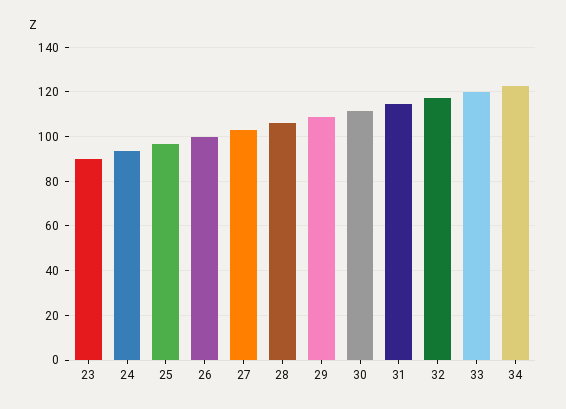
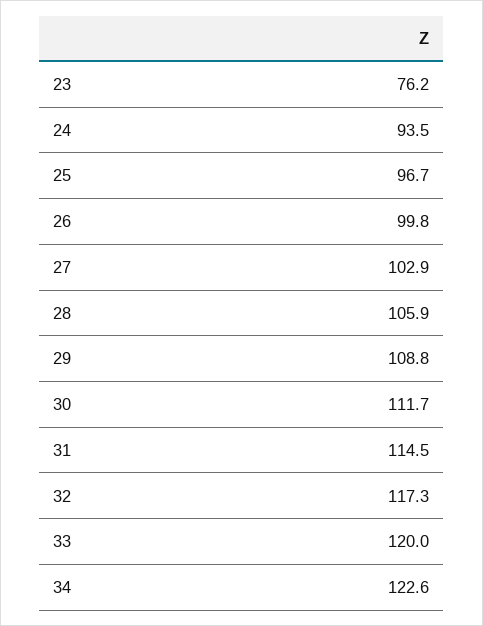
23: 90 -> 76.2

